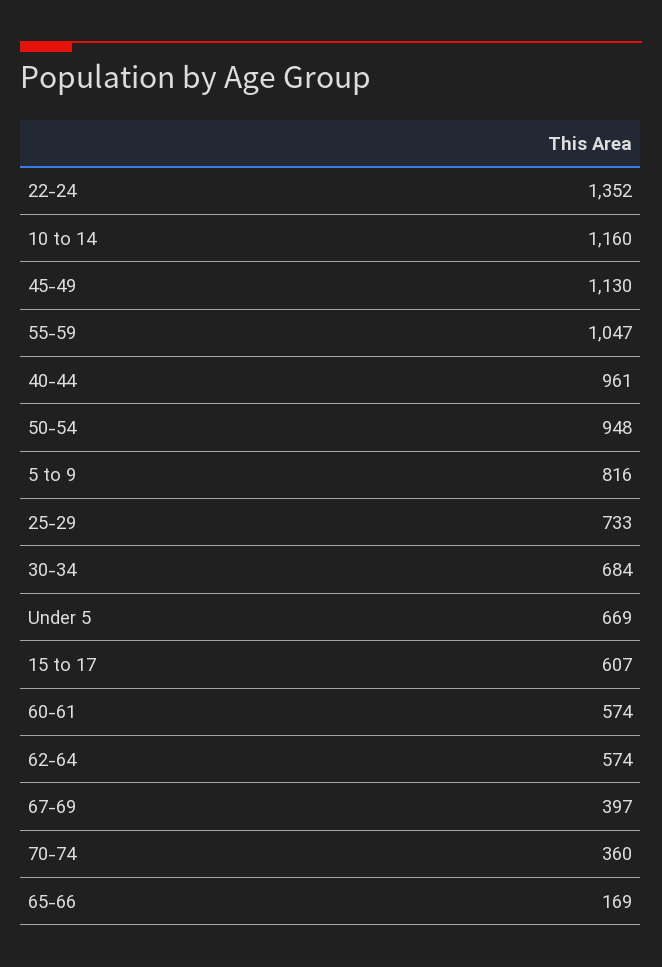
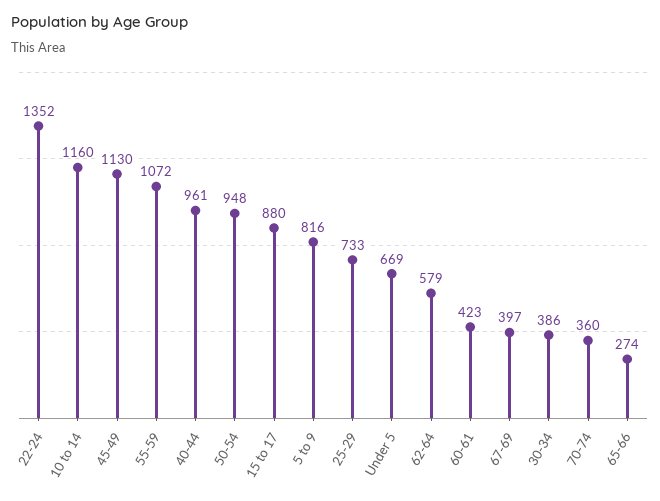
55-59: 1047 -> 1072
30-34: 684 -> 386
15 to 17: 607 -> 880
60-61: 574 -> 423
62-64: 574 -> 579
65-66: 169 -> 274

